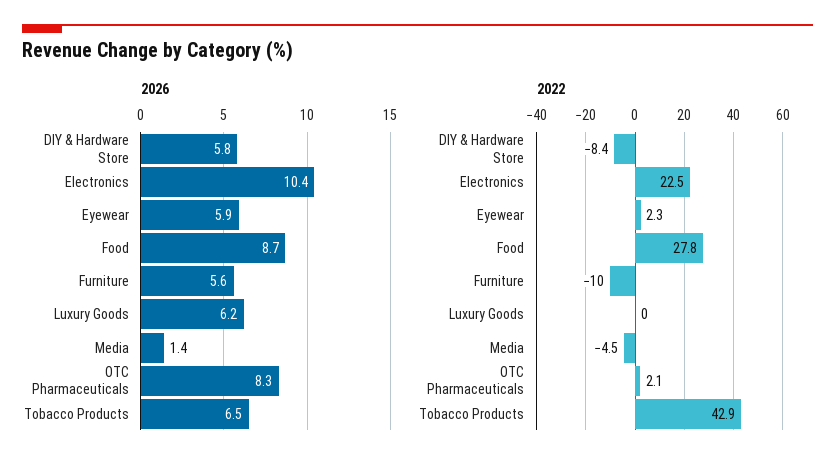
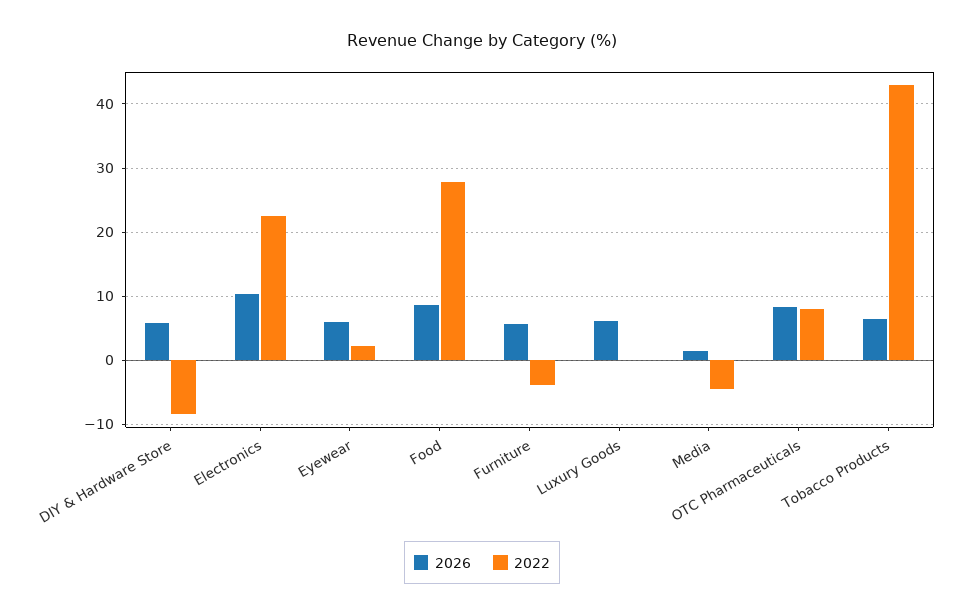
2022, Furniture: -10 -> -4
2022, OTC Pharmaceuticals: 2.1 -> 8

